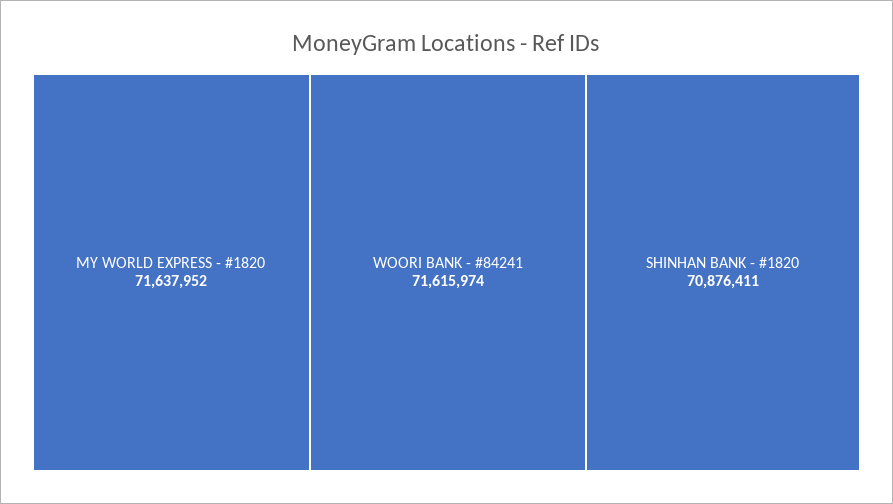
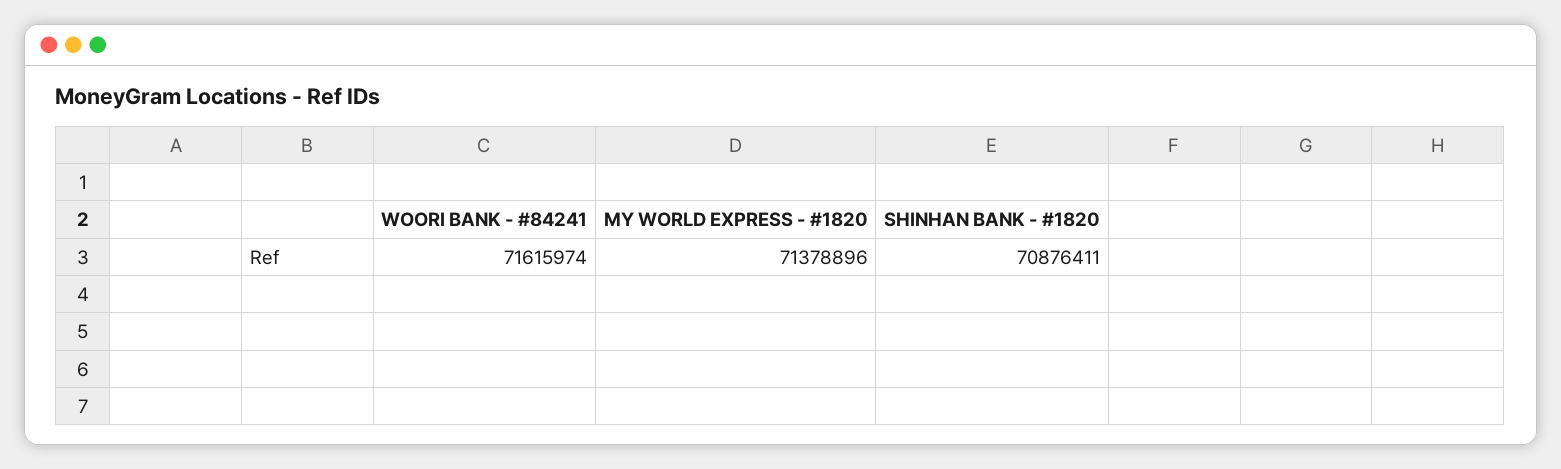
MY WORLD EXPRESS - #1820: 71637952 -> 71378896

